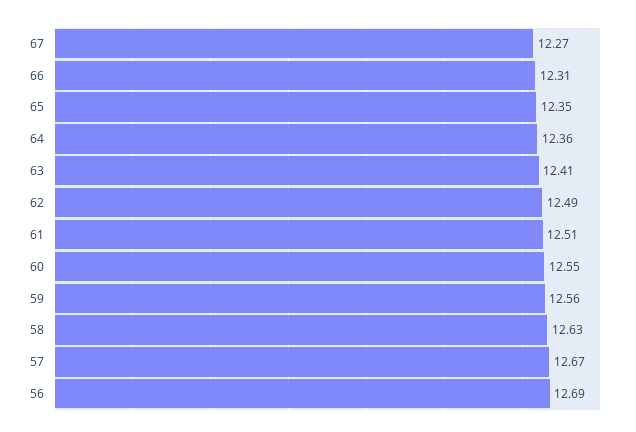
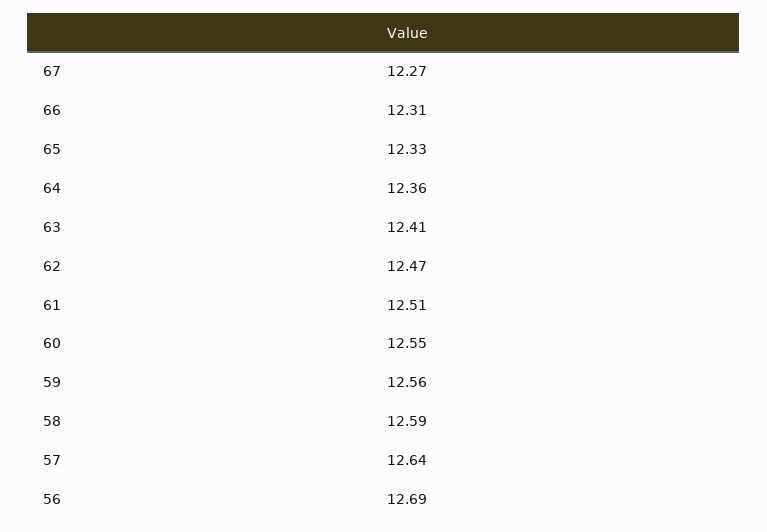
65: 12.35 -> 12.33
62: 12.49 -> 12.47
58: 12.63 -> 12.59
57: 12.67 -> 12.64

